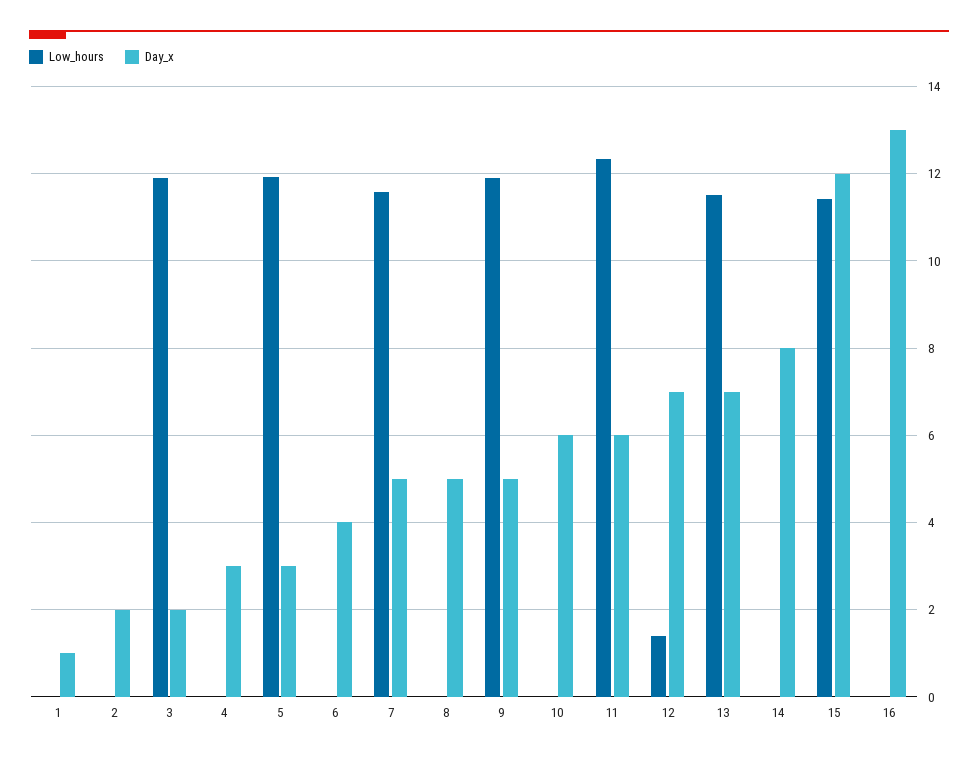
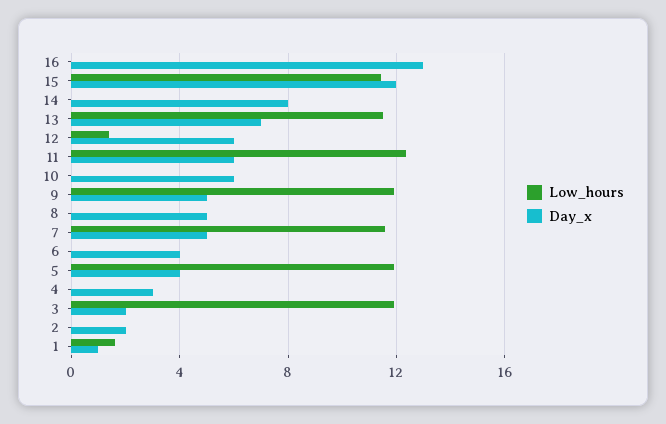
Low_hours, 1: 0 -> 1.5
Day_x, 5: 3 -> 4
Day_x, 12: 7 -> 6

